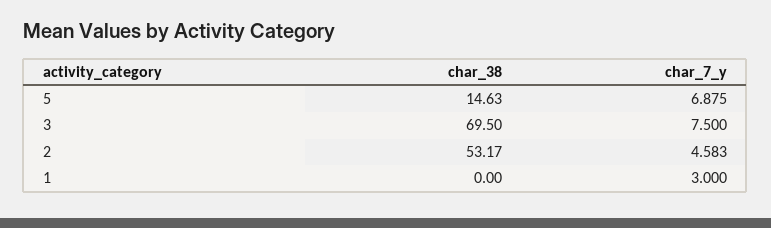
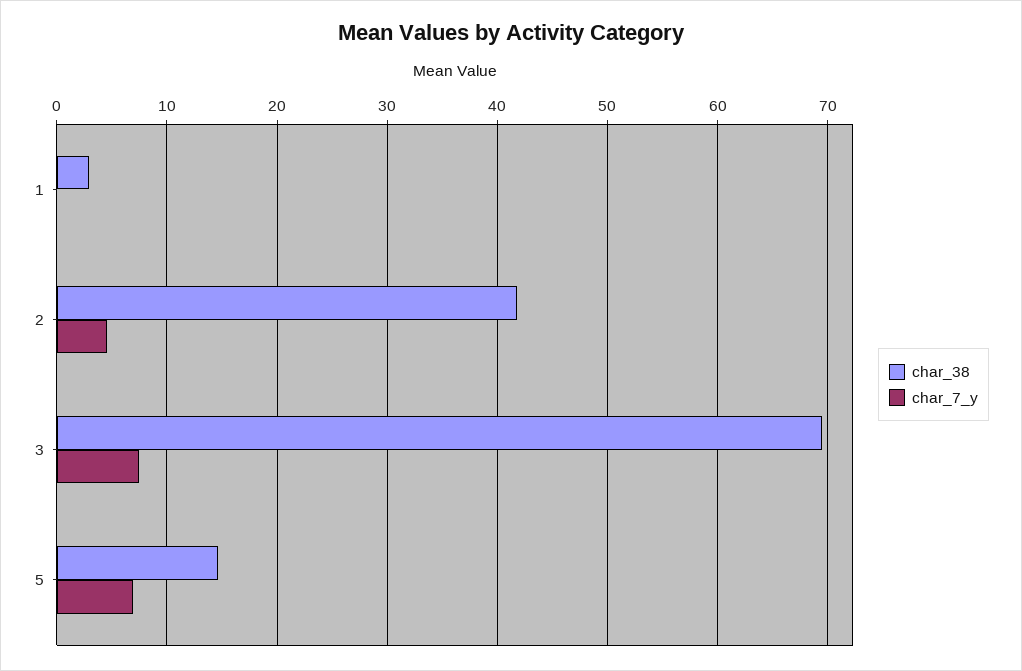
char_38, 2: 53.17 -> 42
char_38, 1: 0 -> 3
char_7_y, 1: 3 -> 0

